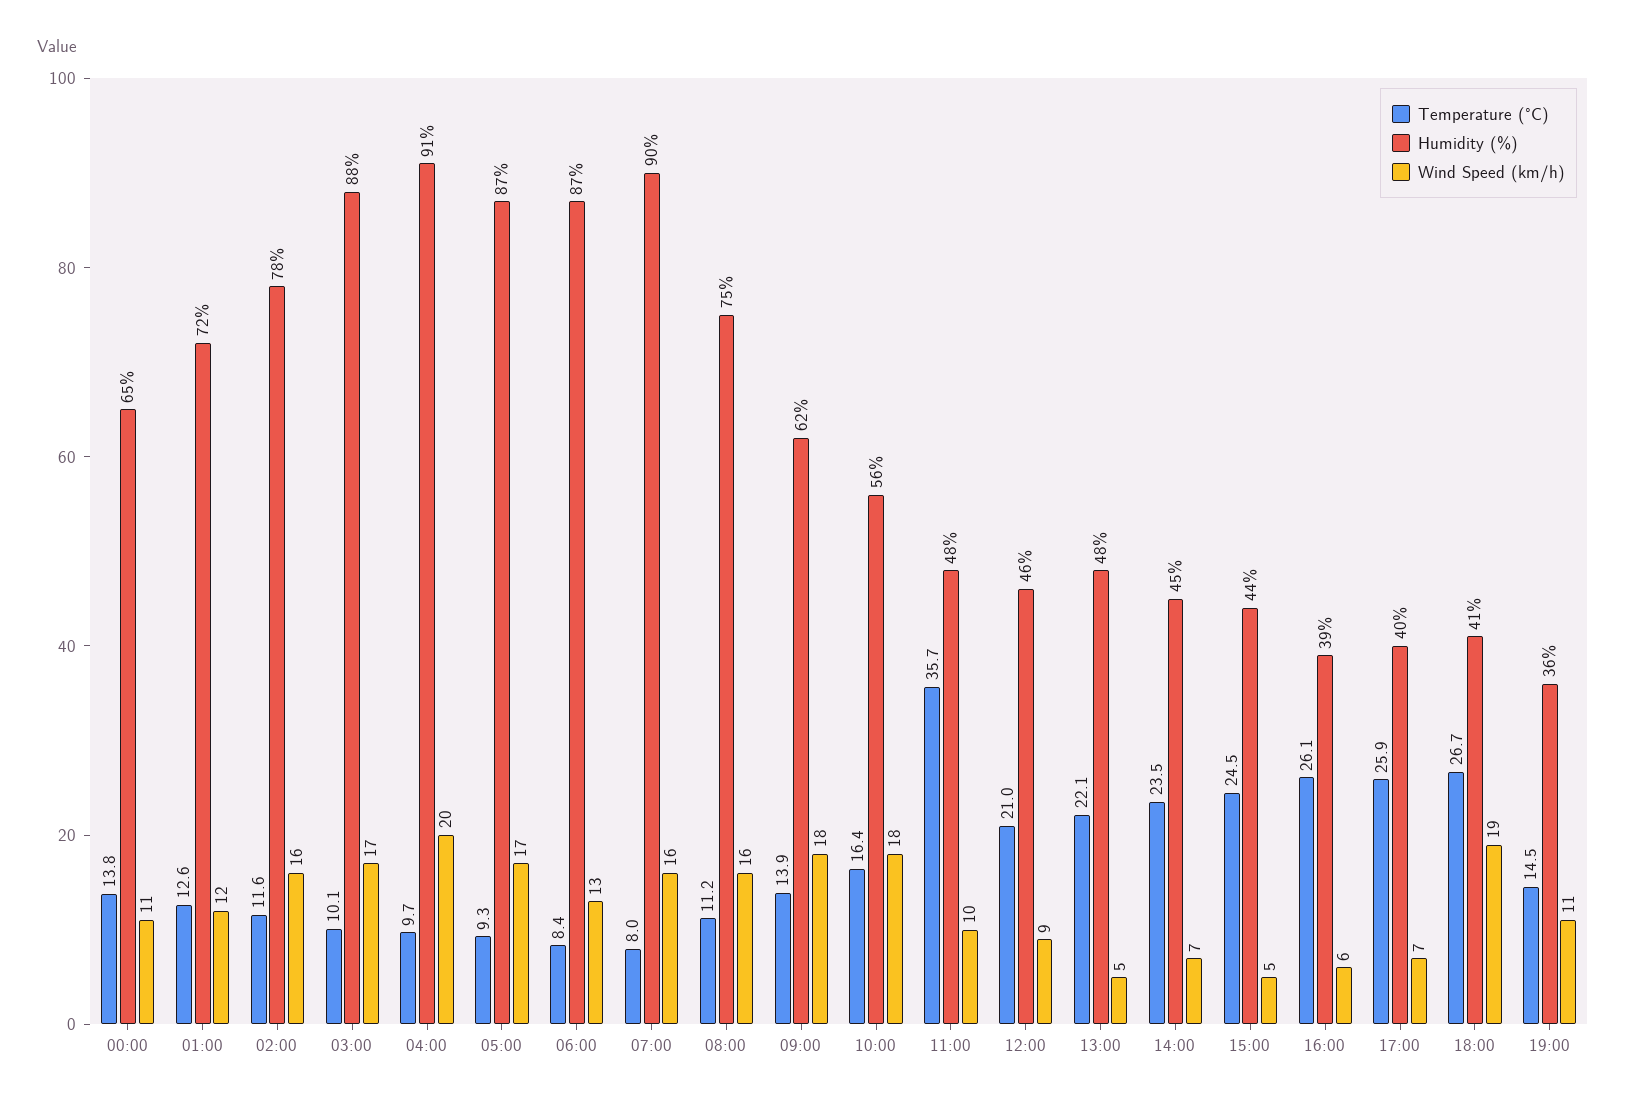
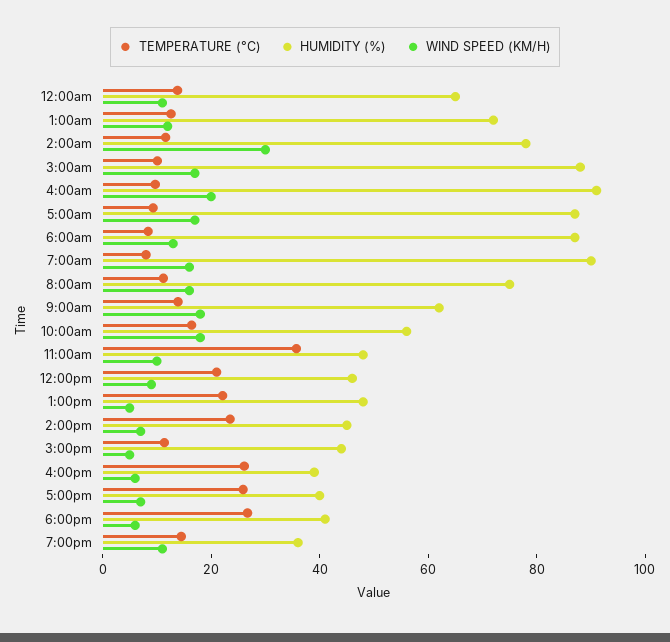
Wind Speed (km/h), 02:00: 16 -> 30
Temperature (°C), 15:00: 24.5 -> 10
Wind Speed (km/h), 18:00: 19 -> 5

